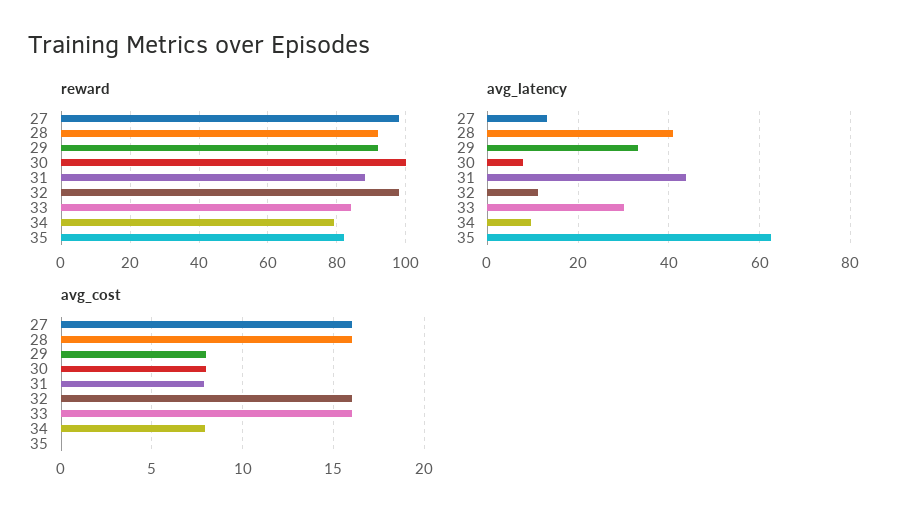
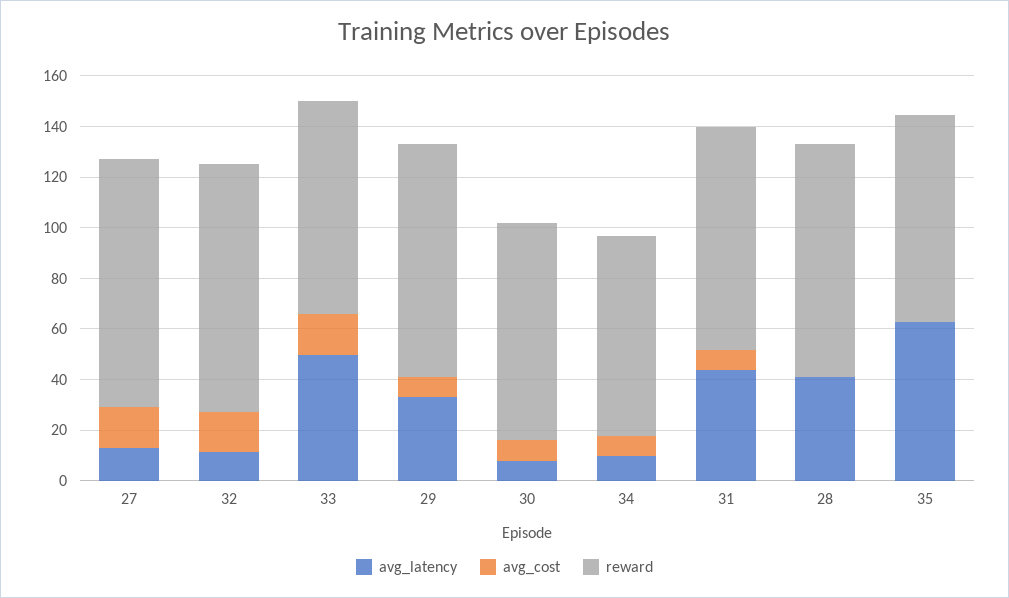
reward, 30: 100 -> 85
avg_latency, 33: 30 -> 50
avg_cost, 28: 16 -> 0

